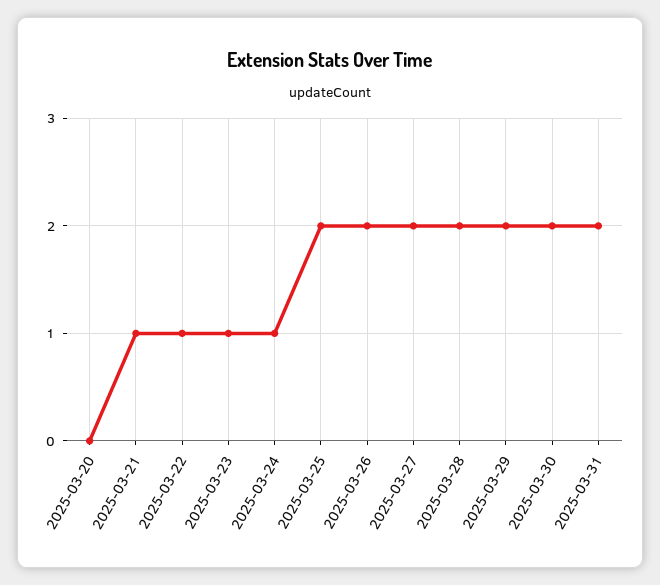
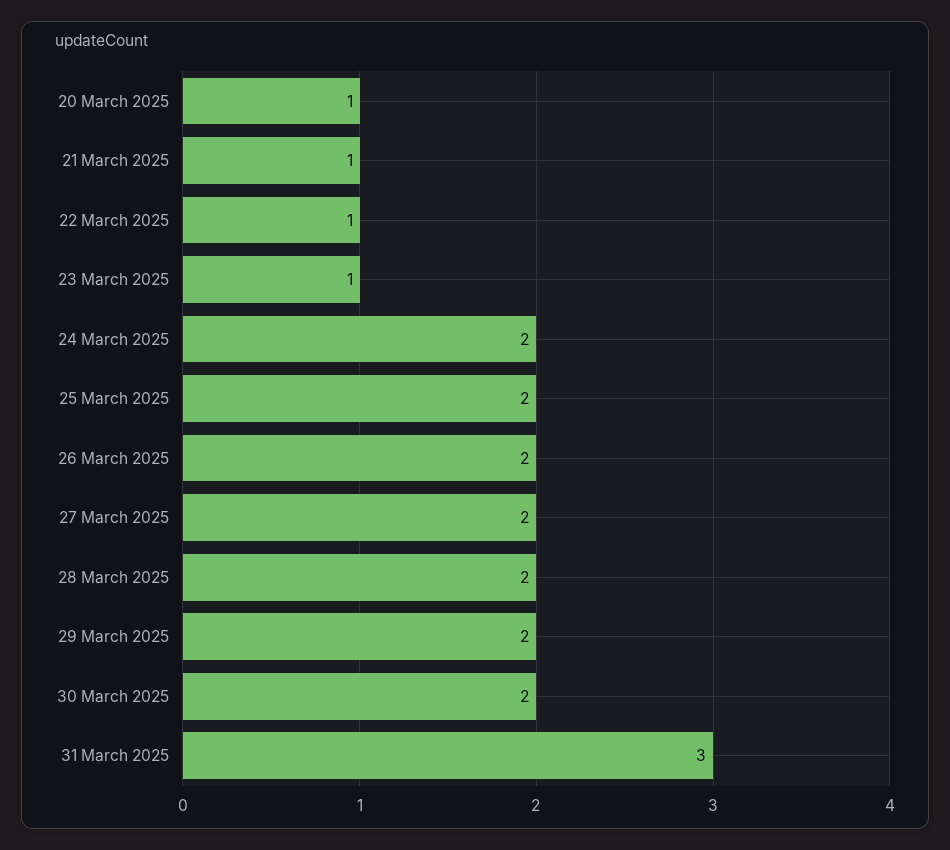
2025-03-20: 0 -> 1
2025-03-24: 1 -> 2
2025-03-31: 2 -> 3

